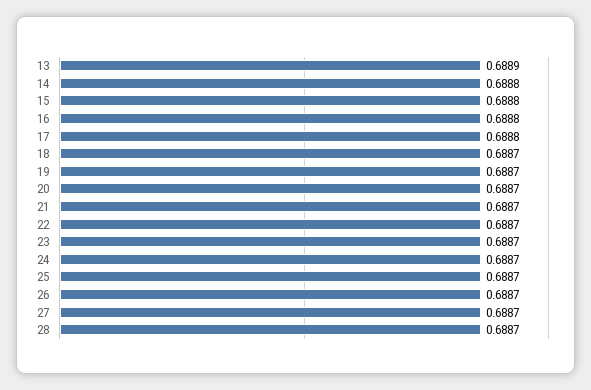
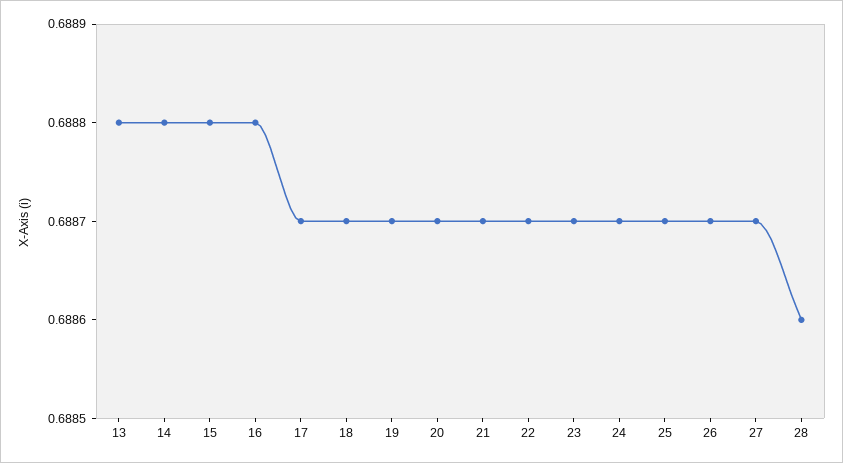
13: 0.6889 -> 0.6888
17: 0.6888 -> 0.6887
28: 0.6887 -> 0.6886

